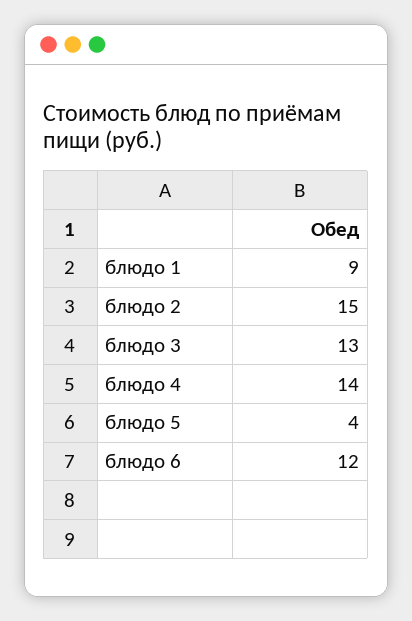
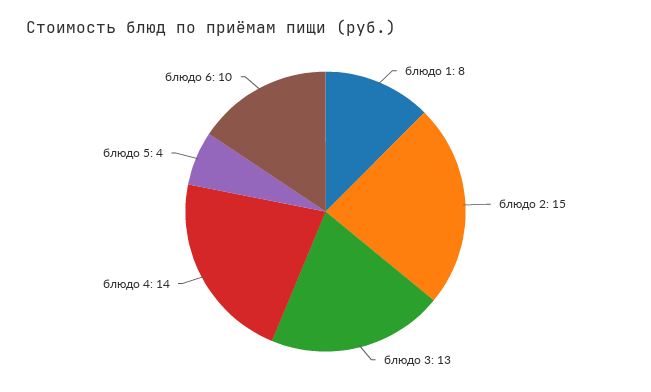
блюдо 1: 9 -> 8
блюдо 6: 12 -> 10

